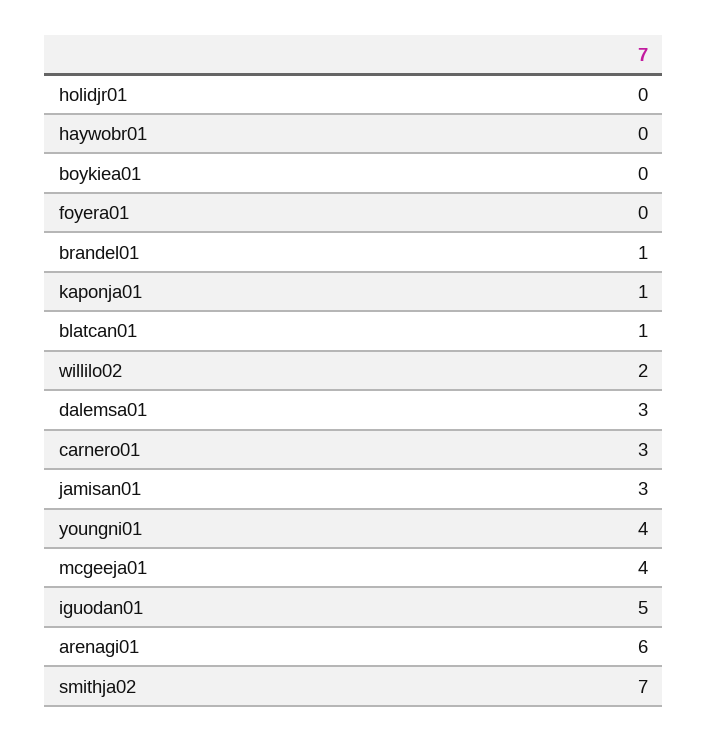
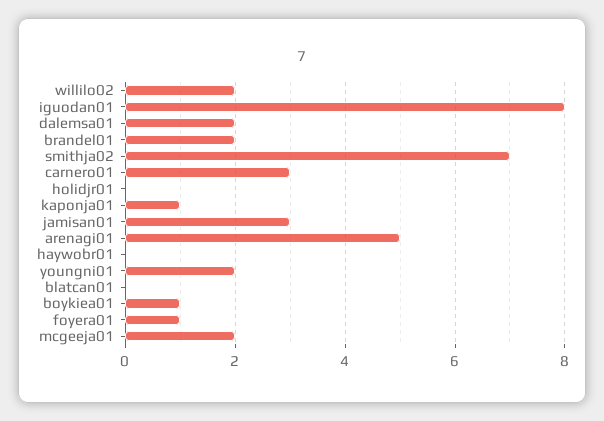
boykiea01: 0 -> 1
foyera01: 0 -> 1
brandel01: 1 -> 2
blatcan01: 1 -> 0
dalemsa01: 3 -> 2
youngni01: 4 -> 2
mcgeeja01: 4 -> 2
iguodan01: 5 -> 8
arenagi01: 6 -> 5

